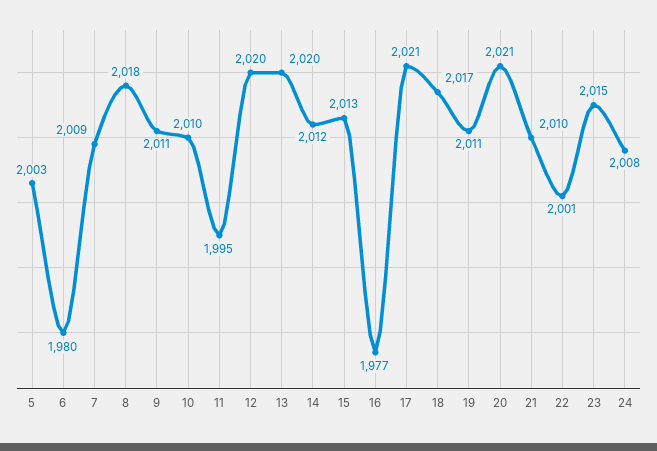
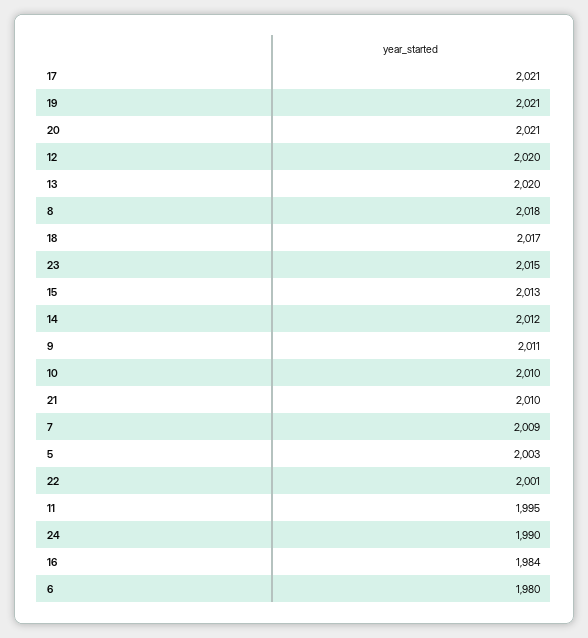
16: 1977 -> 1984
19: 2011 -> 2021
24: 2008 -> 1990

